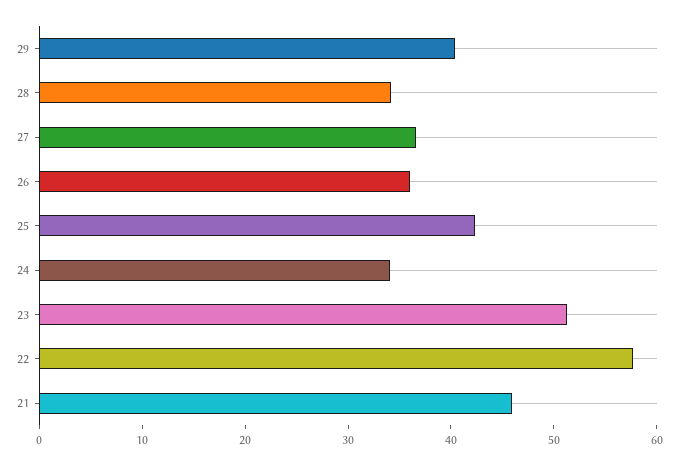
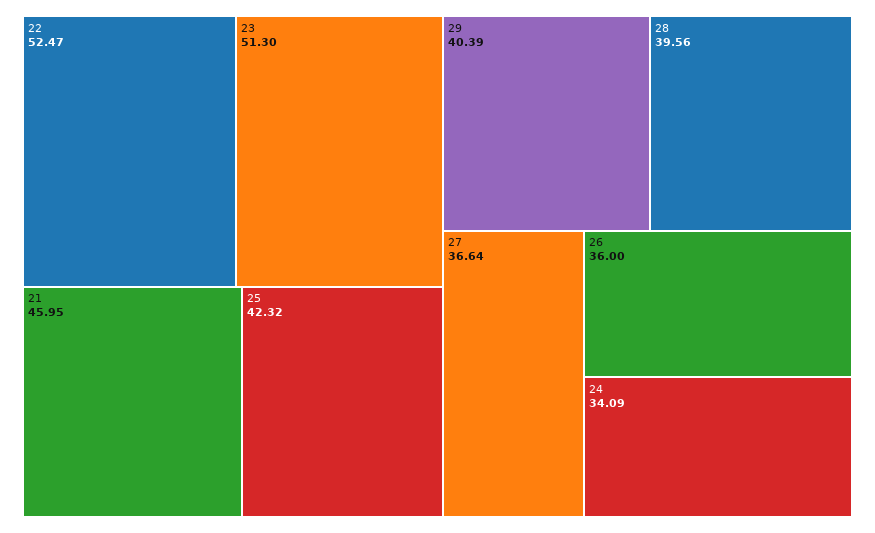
28: 34 -> 39.56
22: 58 -> 52.47

